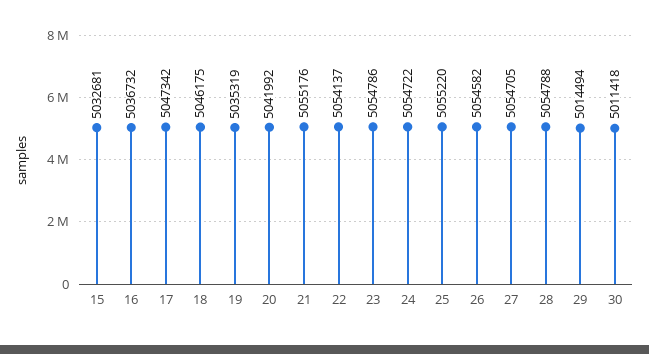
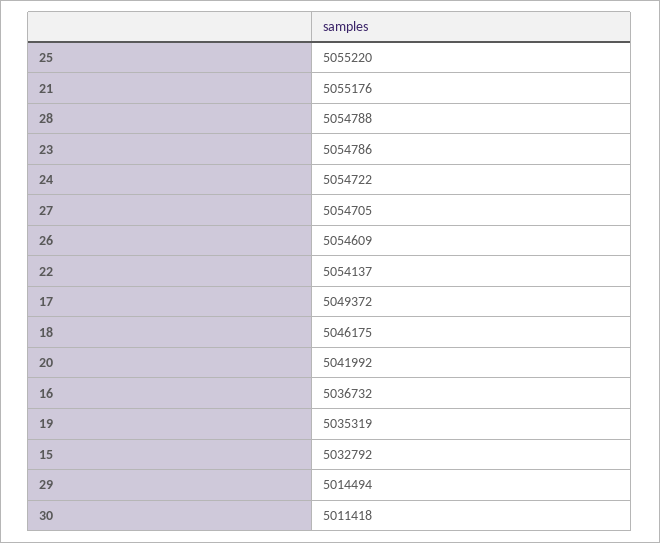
15: 5032681 -> 5032792
17: 5047342 -> 5049372
26: 5054582 -> 5054609

